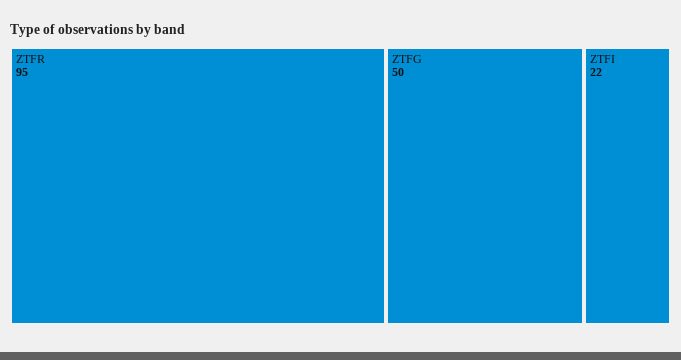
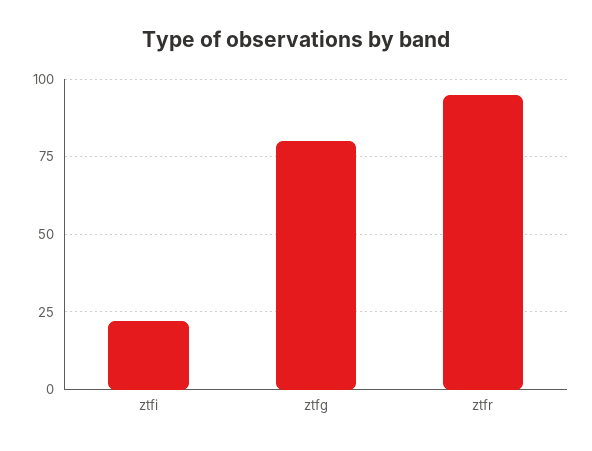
ZTFG: 50 -> 80

